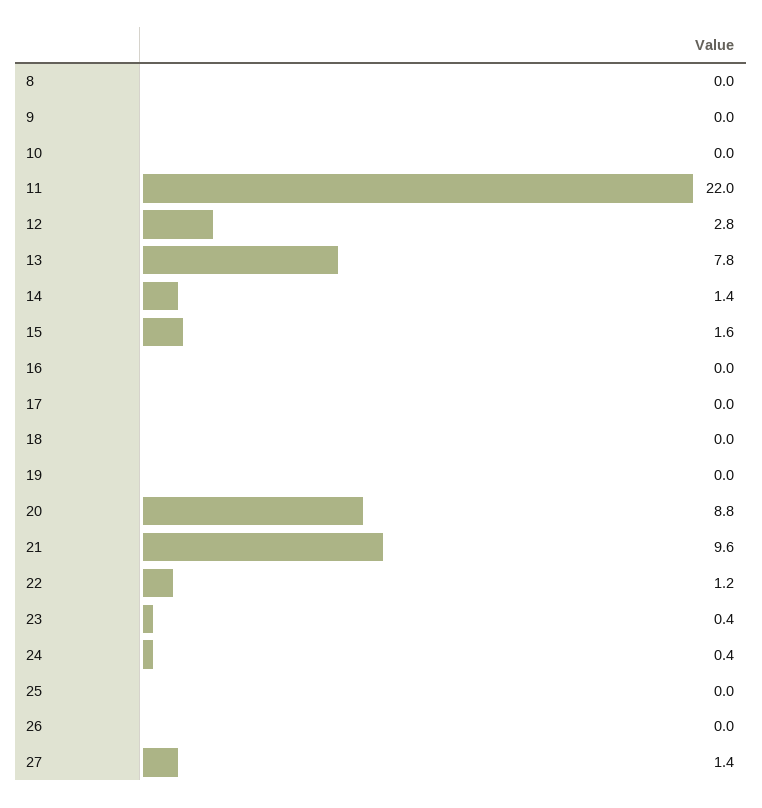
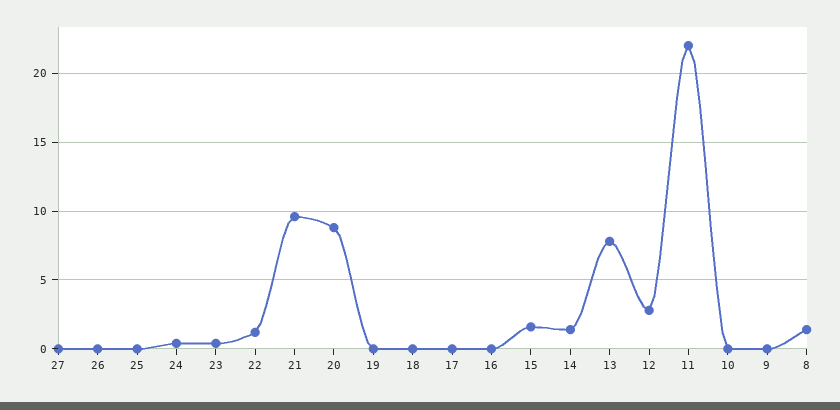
8: 0 -> 1.5
27: 1.4 -> 0

